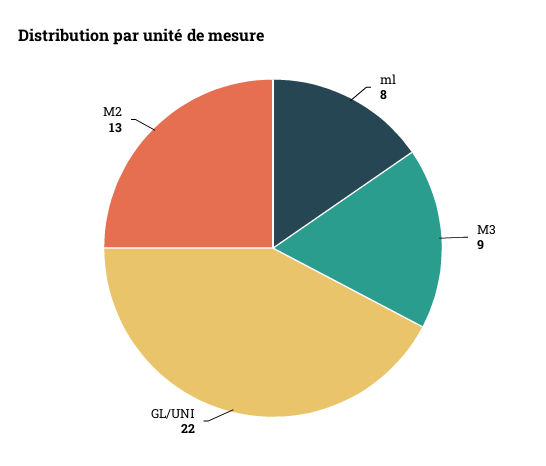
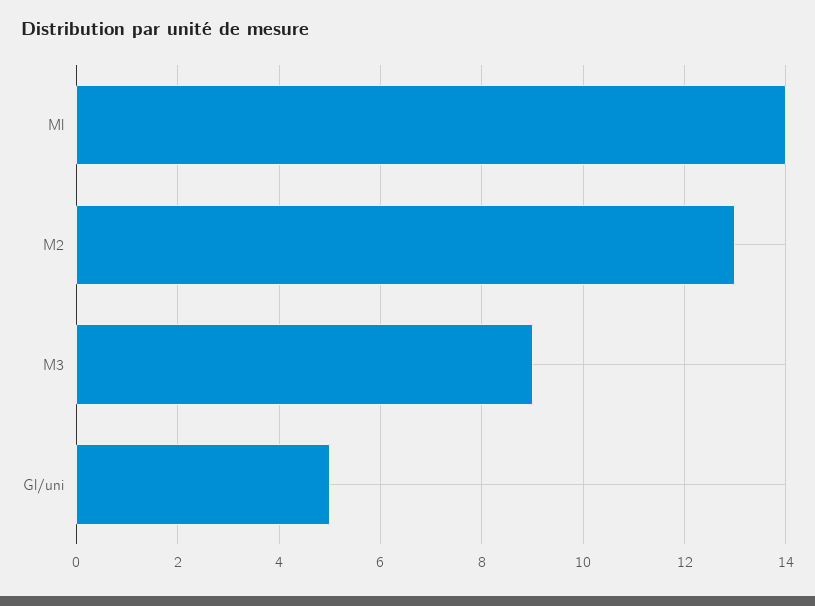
ml: 8 -> 14
GL/UNI: 22 -> 5

